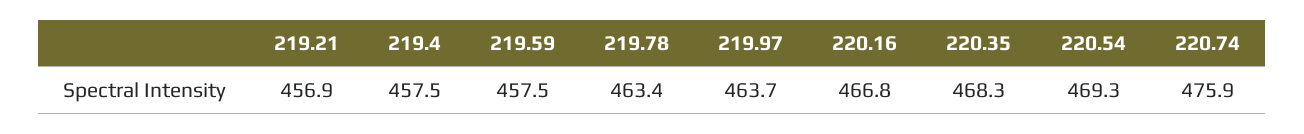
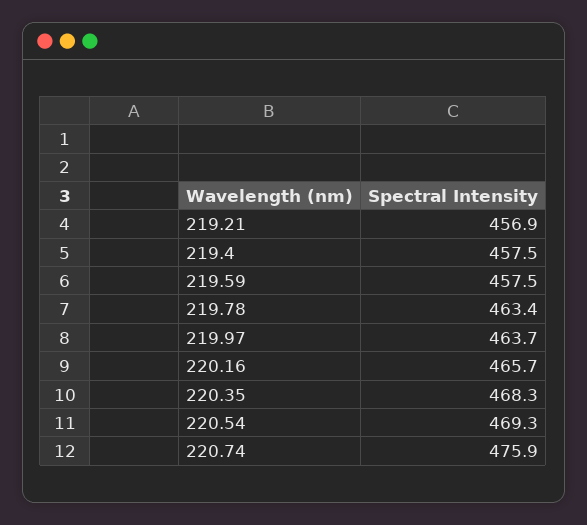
220.16: 466.8 -> 465.7

